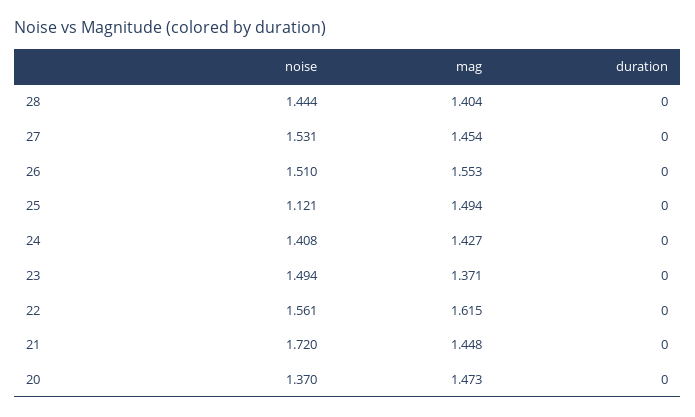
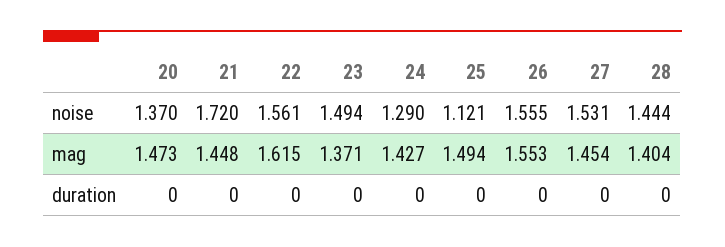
noise, 26: 1.51 -> 1.555
noise, 24: 1.408 -> 1.29

